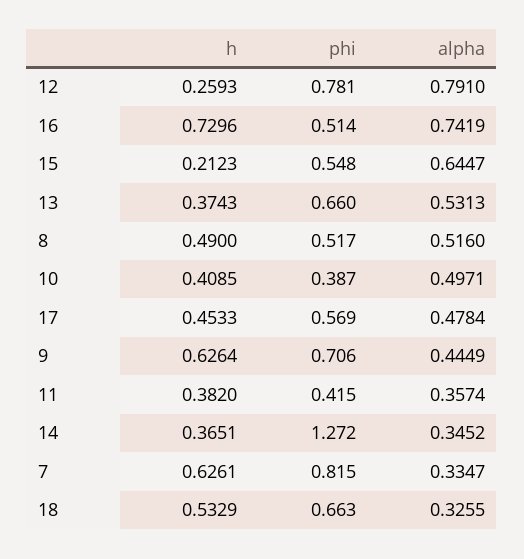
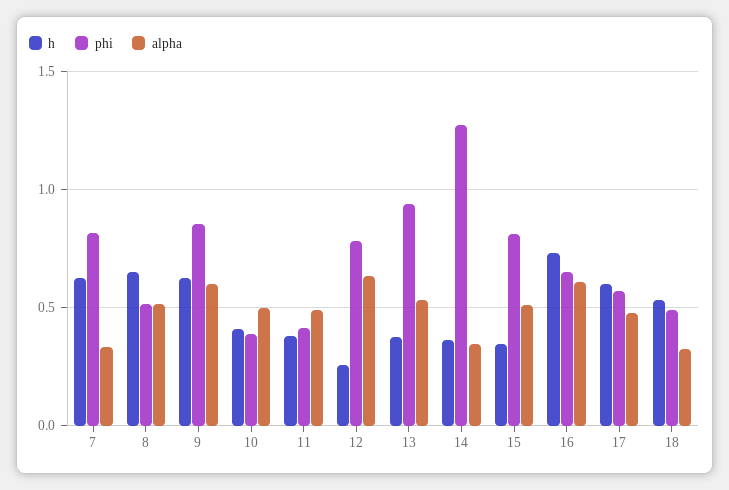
alpha, 12: 0.791 -> 0.65
phi, 16: 0.514 -> 0.65
alpha, 16: 0.7419 -> 0.6
h, 15: 0.2123 -> 0.35
phi, 15: 0.548 -> 0.8
alpha, 15: 0.6447 -> 0.5
phi, 13: 0.66 -> 0.95
h, 8: 0.49 -> 0.65
h, 17: 0.4533 -> 0.6
phi, 9: 0.706 -> 0.85
alpha, 9: 0.4449 -> 0.6
alpha, 11: 0.3574 -> 0.5
phi, 18: 0.663 -> 0.5

